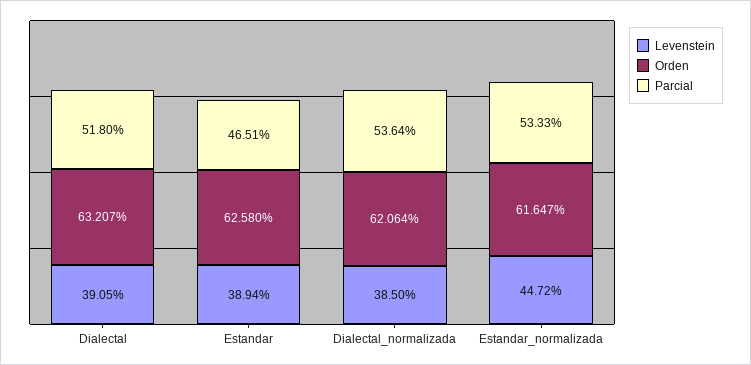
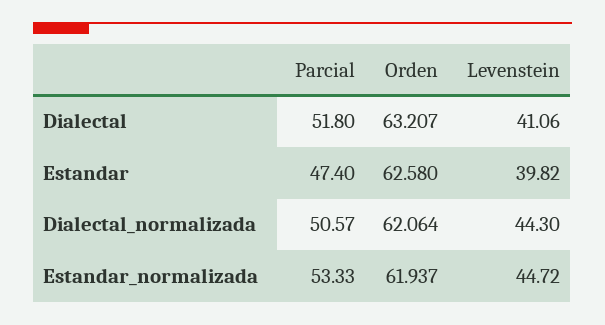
Levenstein, Dialectal: 39.05 -> 41.06
Levenstein, Estandar: 38.94 -> 39.82
Parcial, Estandar: 46.51 -> 47.4
Levenstein, Dialectal_normalizada: 38.5 -> 44.3
Parcial, Dialectal_normalizada: 53.64 -> 50.57
Orden, Estandar_normalizada: 61.647 -> 61.937

